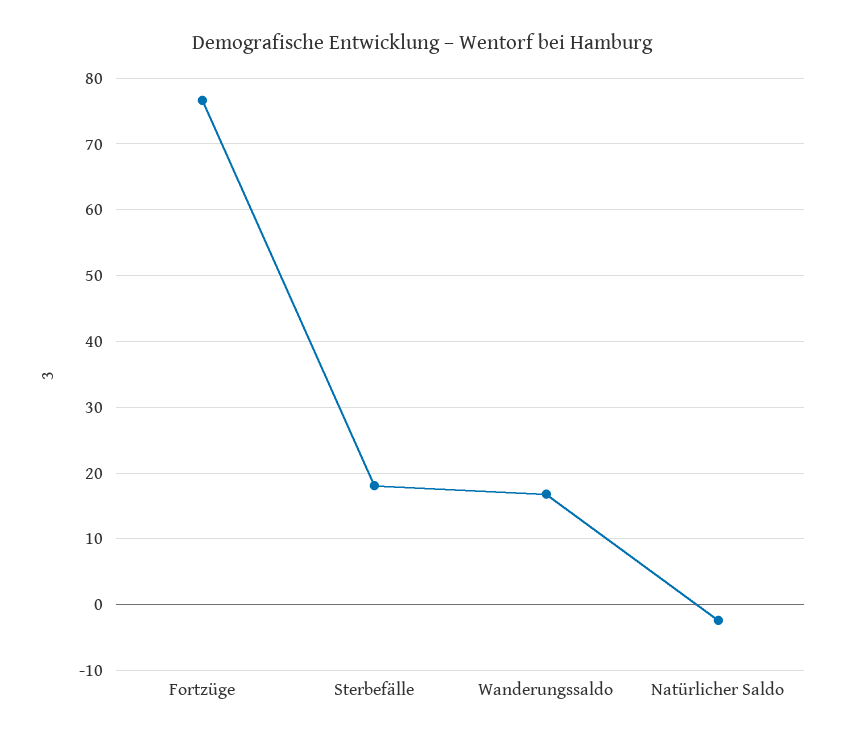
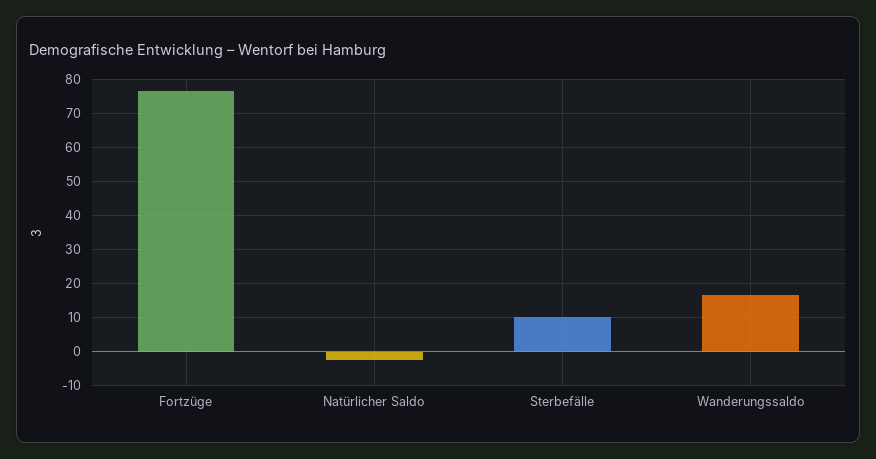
Sterbefälle: 18 -> 10

